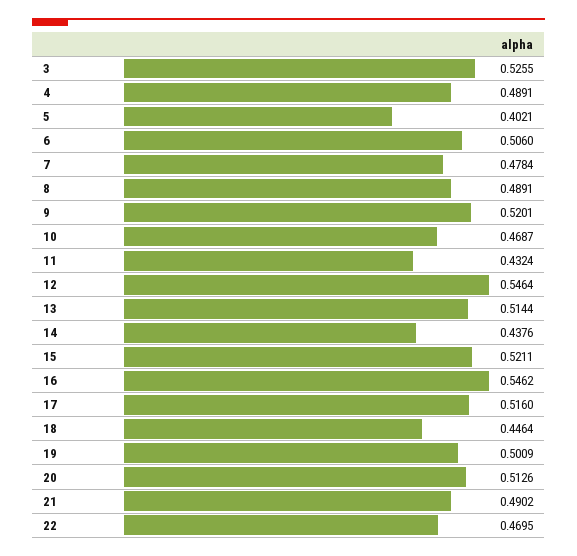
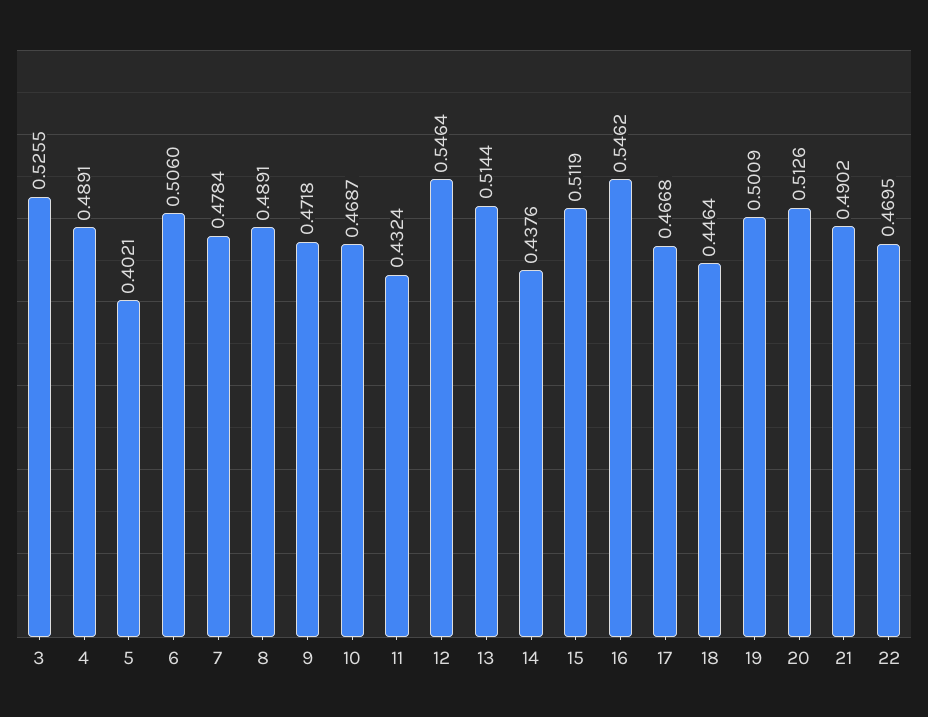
9: 0.5201 -> 0.4718
15: 0.5211 -> 0.5119
17: 0.516 -> 0.4668

